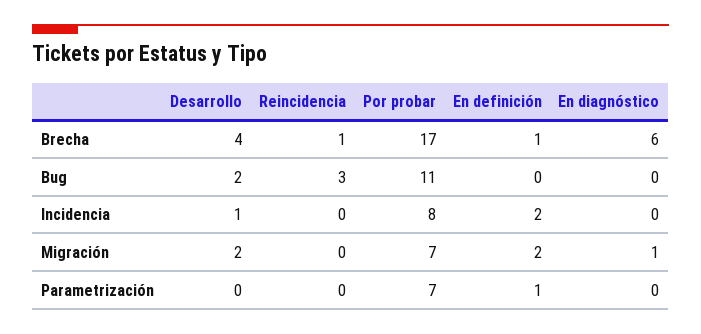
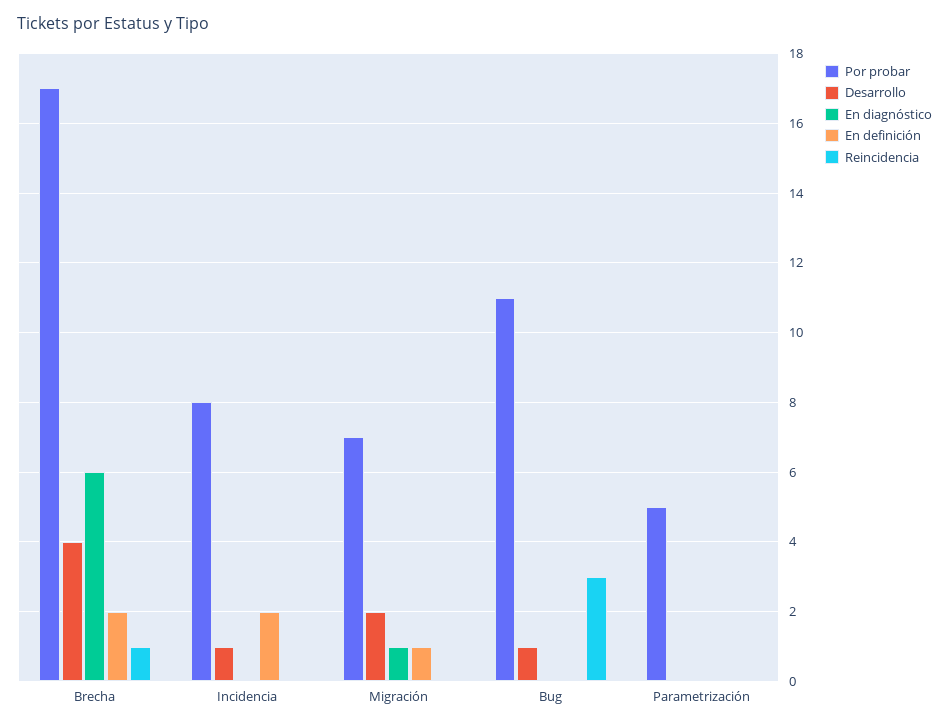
En definición, Brecha: 1 -> 2
Desarrollo, Bug: 2 -> 1
En definición, Migración: 2 -> 1
Por probar, Parametrización: 7 -> 5
En definición, Parametrización: 1 -> 0

